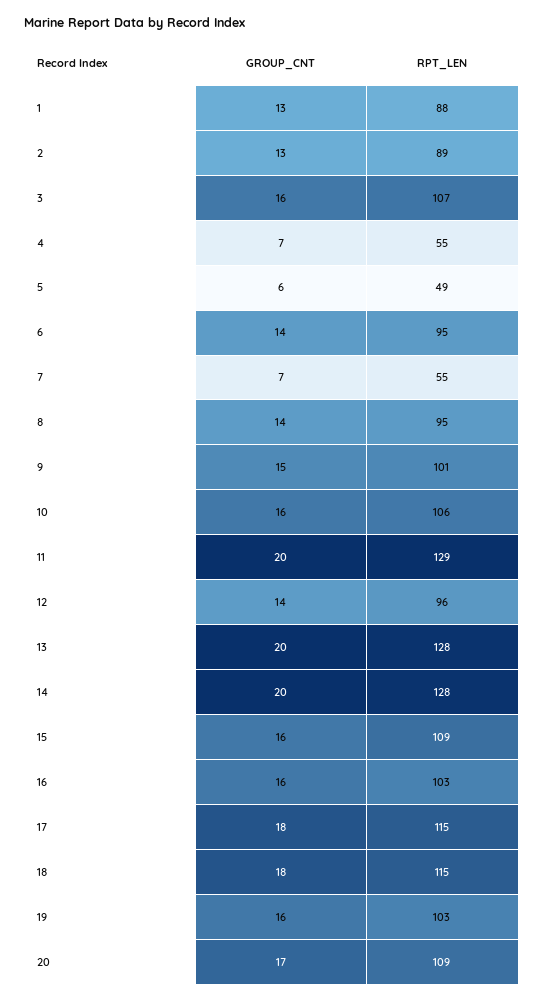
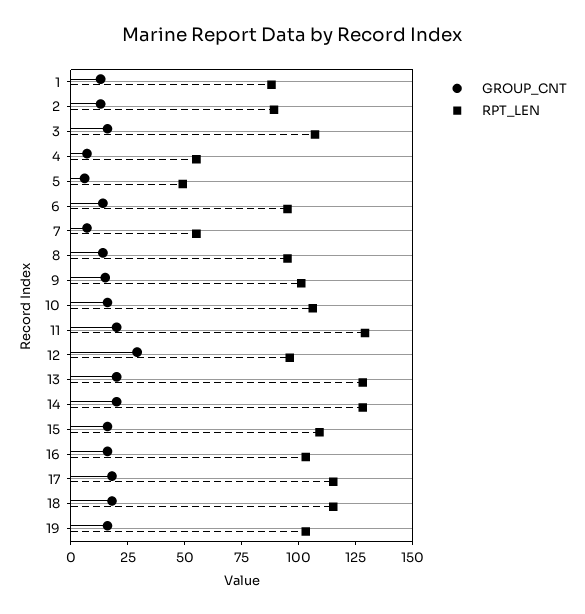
GROUP_CNT, 12: 14 -> 30
GROUP_CNT, 20: 17 -> none
RPT_LEN, 20: 109 -> none

